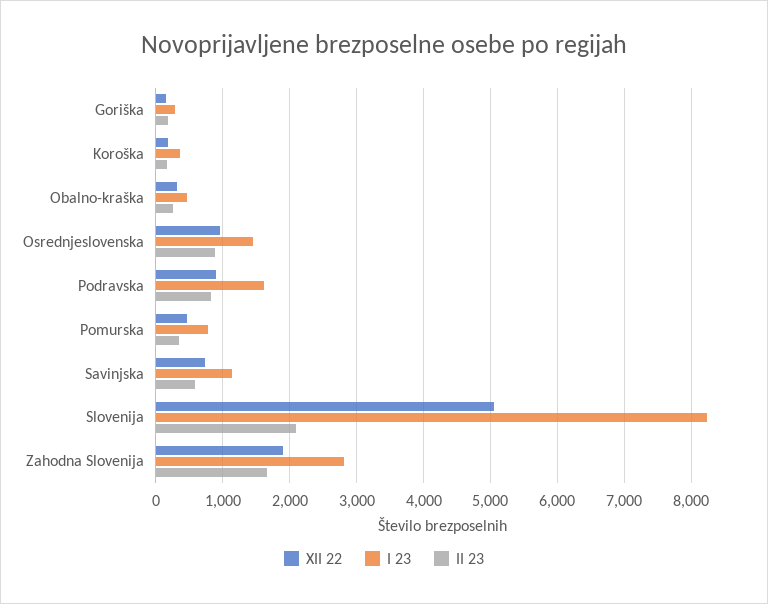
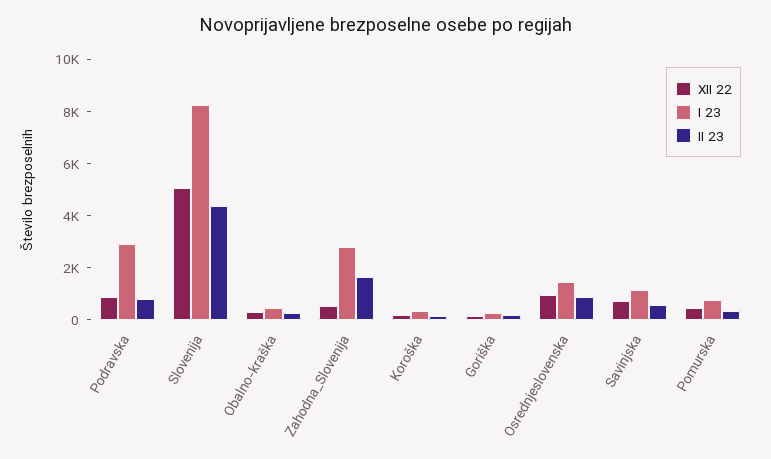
I 23, Podravska: 1600 -> 3000
II 23, Slovenija: 2100 -> 4500
XII 22, Zahodna Slovenija: 1900 -> 500

